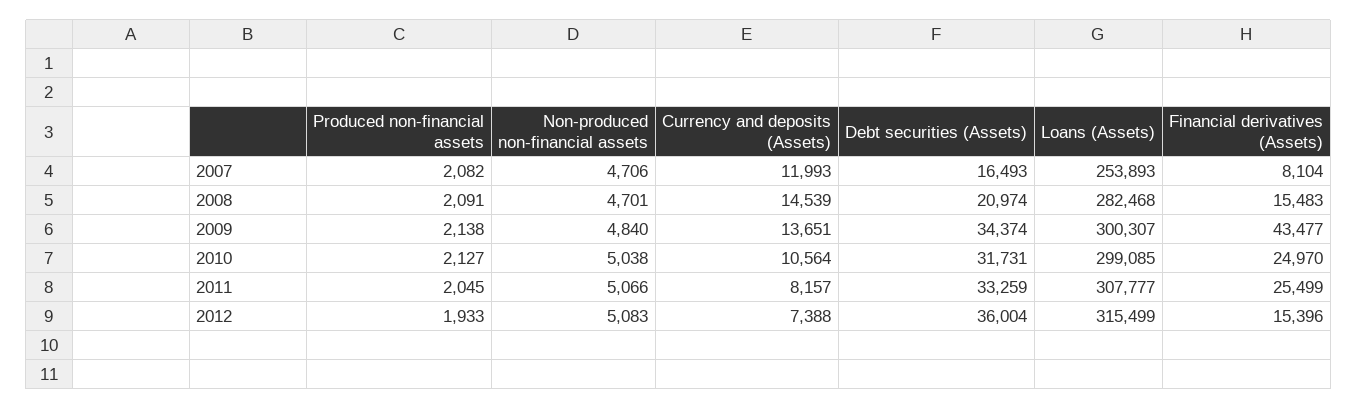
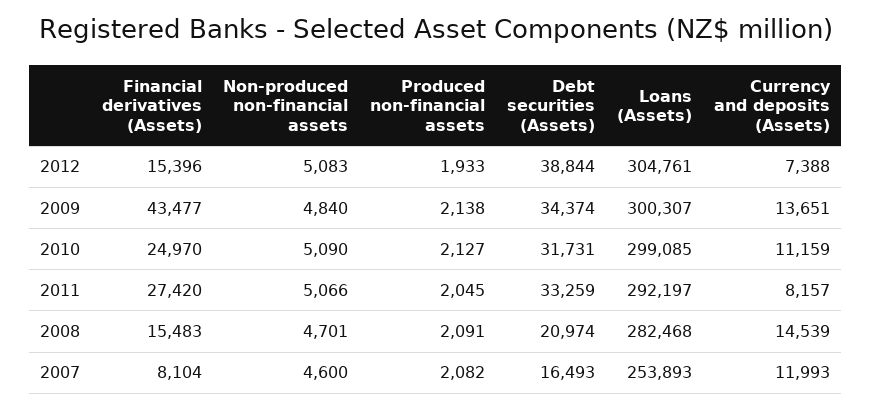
Non-produced non-financial assets, 2007: 4706 -> 4600
Non-produced non-financial assets, 2010: 5038 -> 5090
Currency and deposits (Assets), 2010: 10564 -> 11159
Loans (Assets), 2011: 307777 -> 292197
Financial derivatives (Assets), 2011: 25499 -> 27420
Debt securities (Assets), 2012: 36004 -> 38844
Loans (Assets), 2012: 315499 -> 304761

